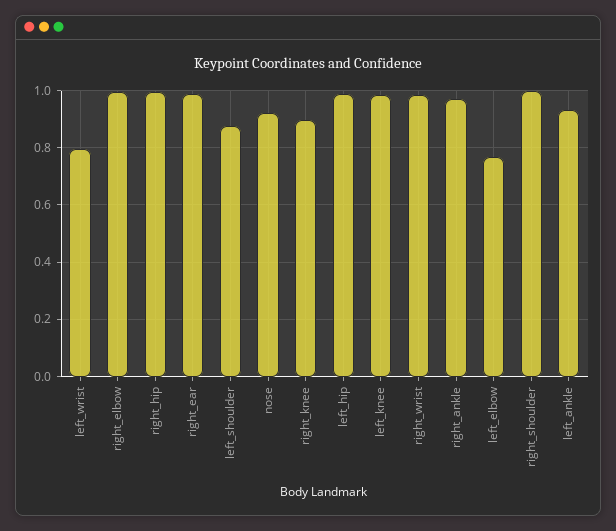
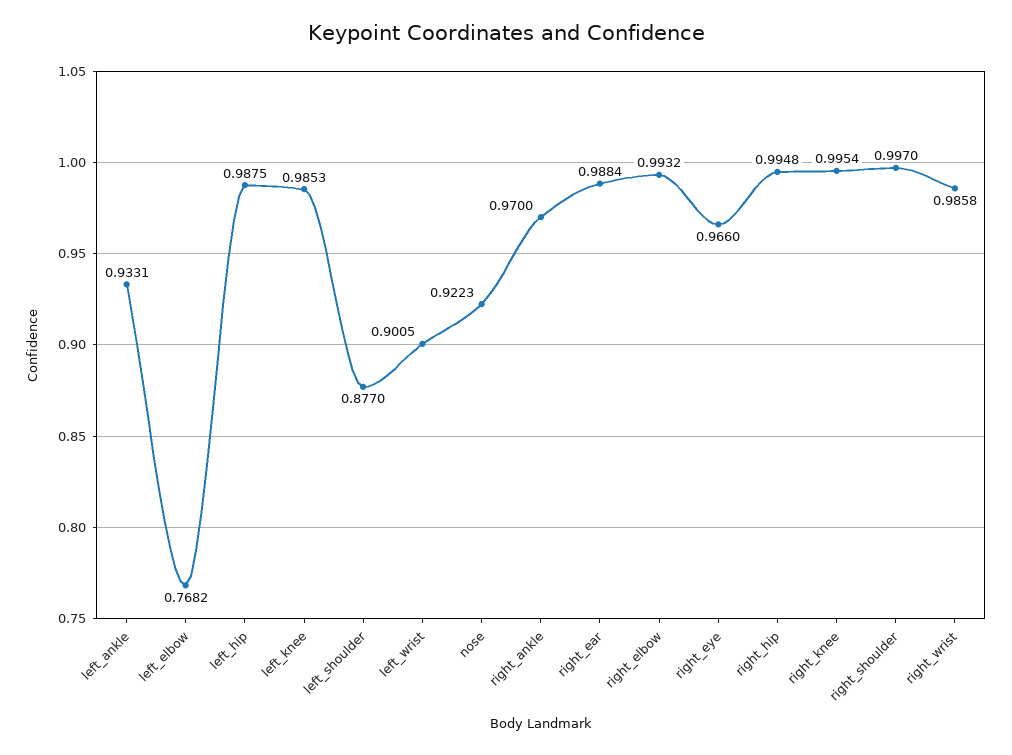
left_wrist: 0.8 -> 0.9005
right_knee: 0.9 -> 0.9954
right_eye: none -> 0.966

